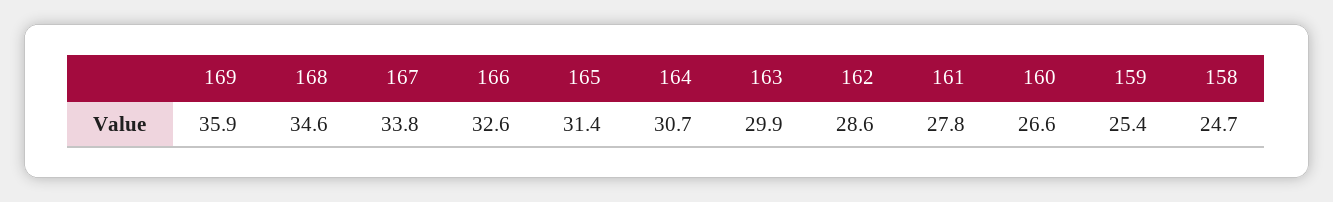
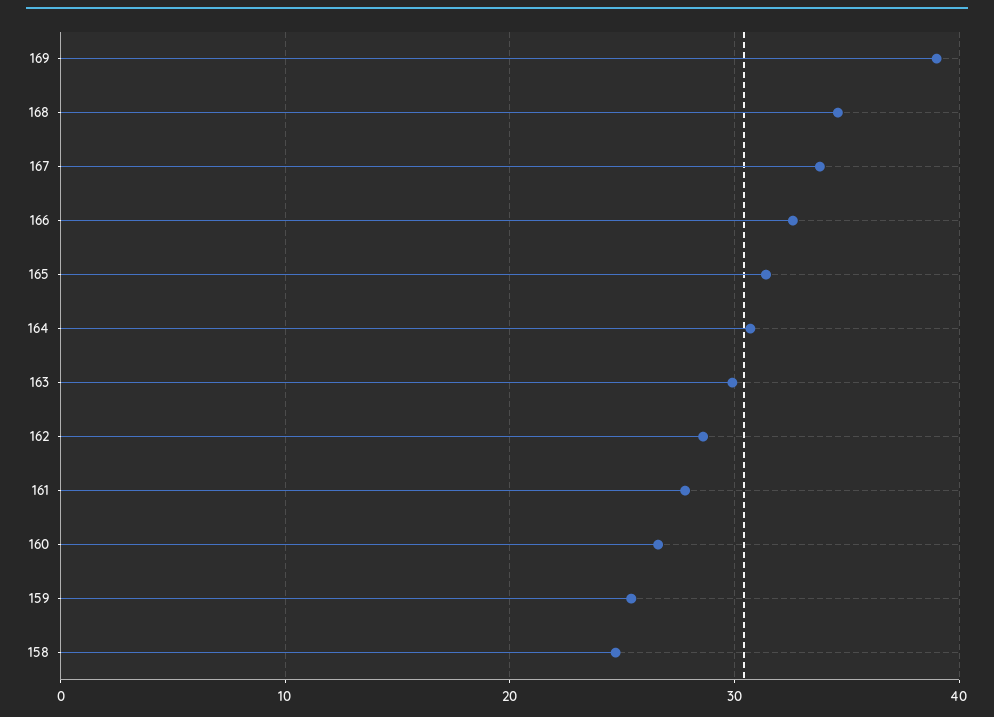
169: 35.9 -> 39

